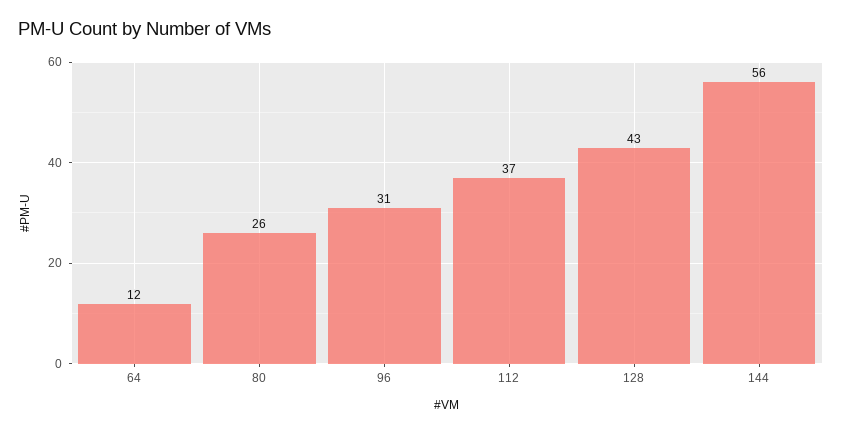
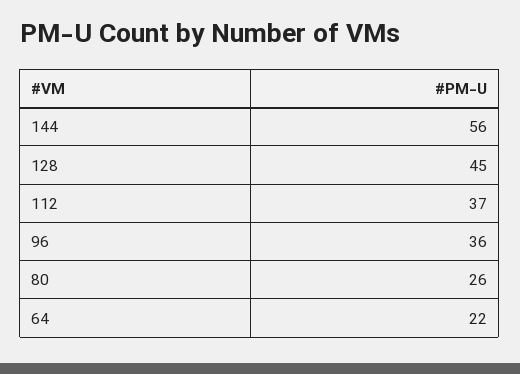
64: 12 -> 22
96: 31 -> 36
128: 43 -> 45

